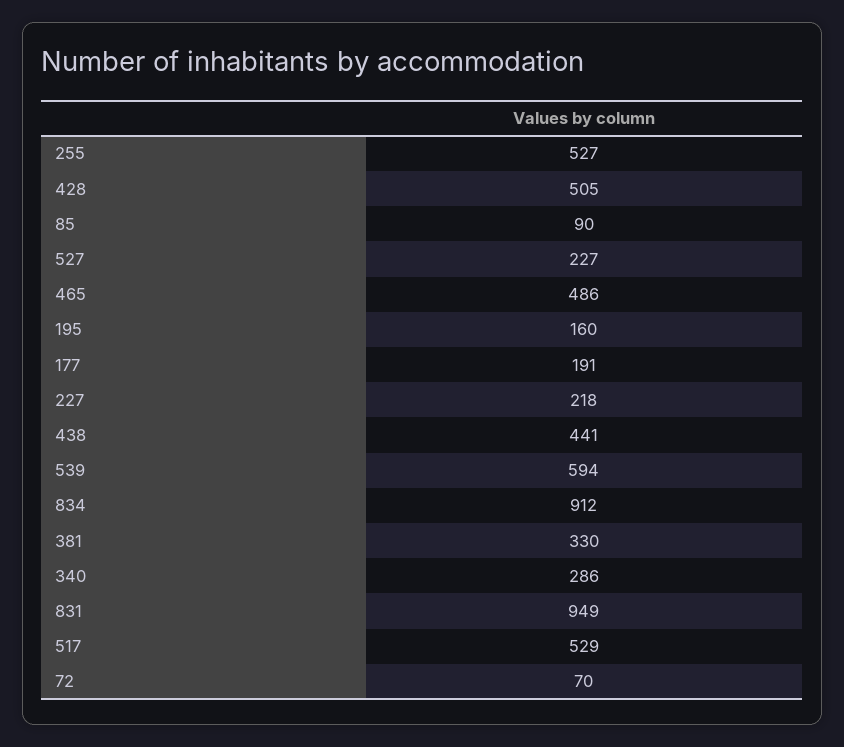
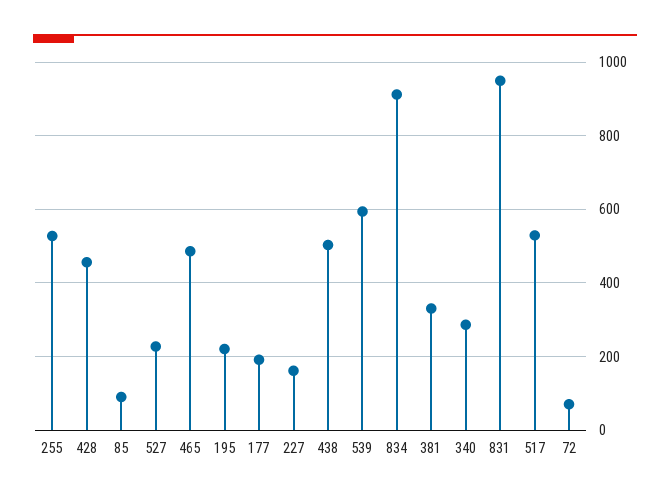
428: 505 -> 460
195: 160 -> 220
227: 218 -> 160
438: 441 -> 500

